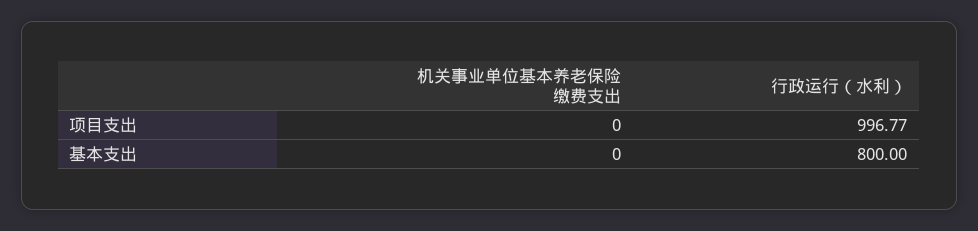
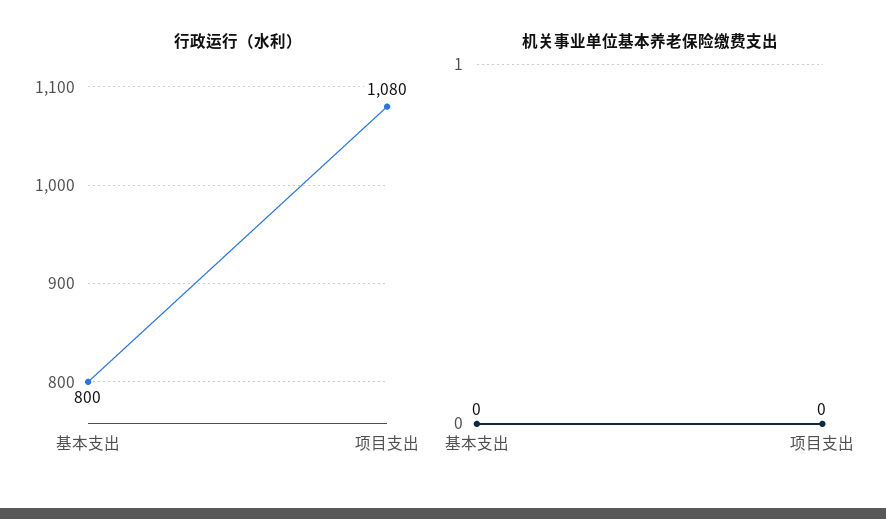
行政运行（水利）, 项目支出: 996.77 -> 1080

